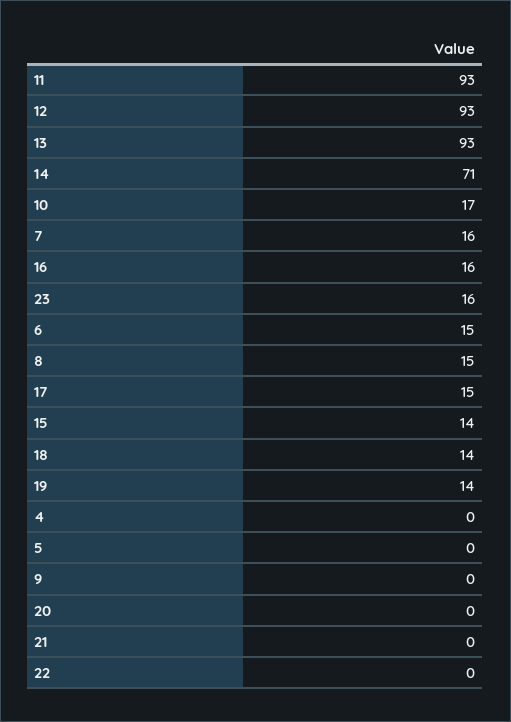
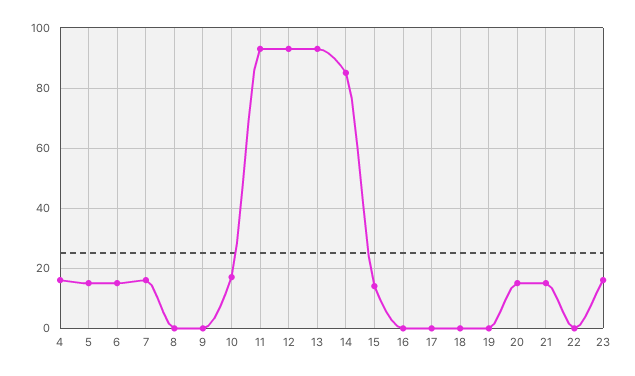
14: 71 -> 85
16: 16 -> 0
8: 15 -> 0
17: 15 -> 0
18: 14 -> 0
19: 14 -> 0
4: 0 -> 15
5: 0 -> 15
20: 0 -> 15
21: 0 -> 15

